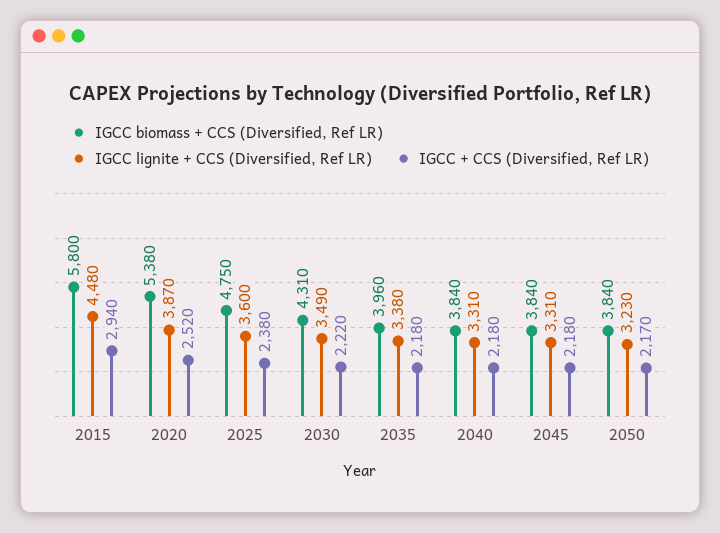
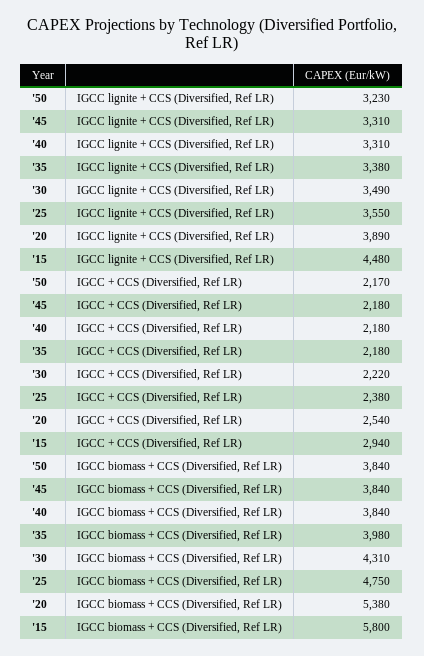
IGCC lignite + CCS (Diversified, Ref LR), 2020: 3870 -> 3890
IGCC + CCS (Diversified, Ref LR), 2020: 2520 -> 2540
IGCC lignite + CCS (Diversified, Ref LR), 2025: 3600 -> 3550
IGCC biomass + CCS (Diversified, Ref LR), 2035: 3960 -> 3980

